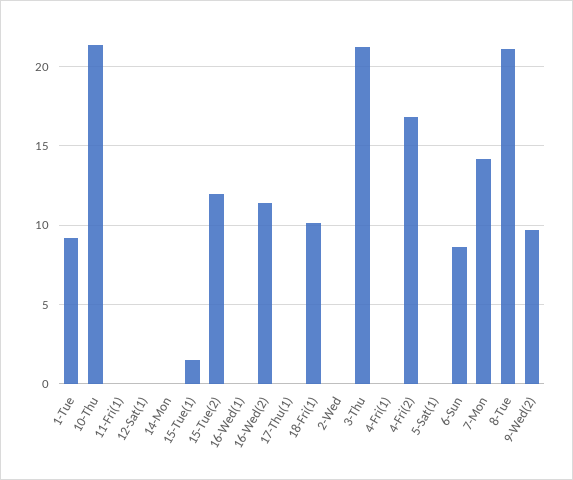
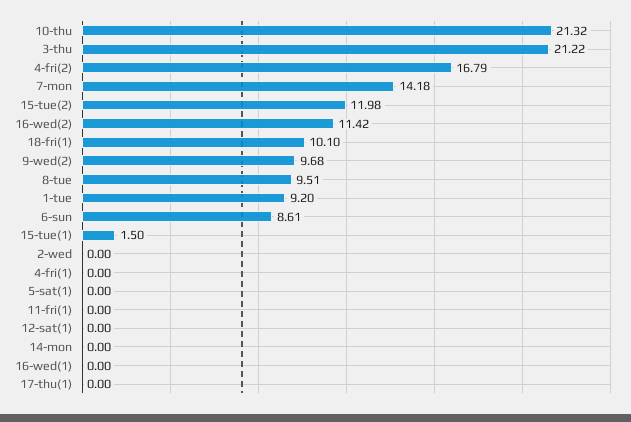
8-Tue: 21 -> 9.51

